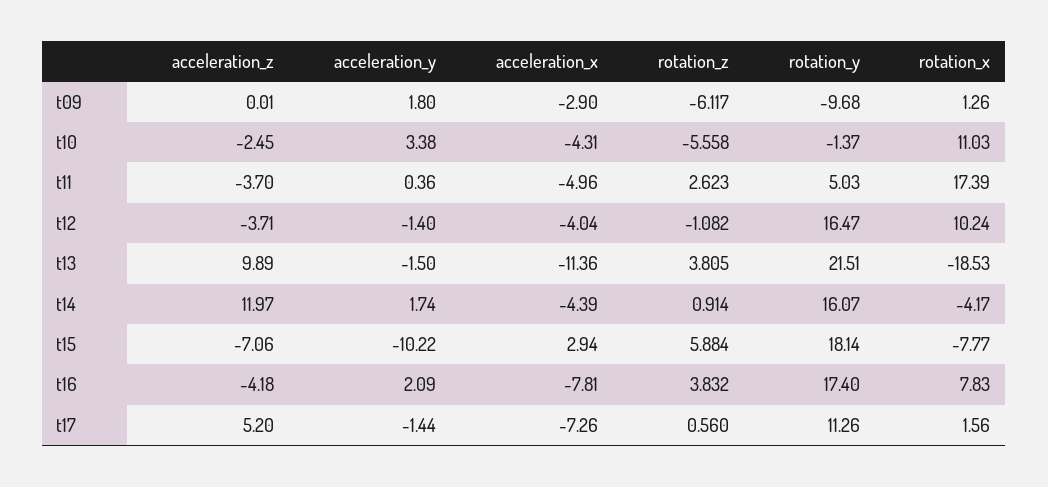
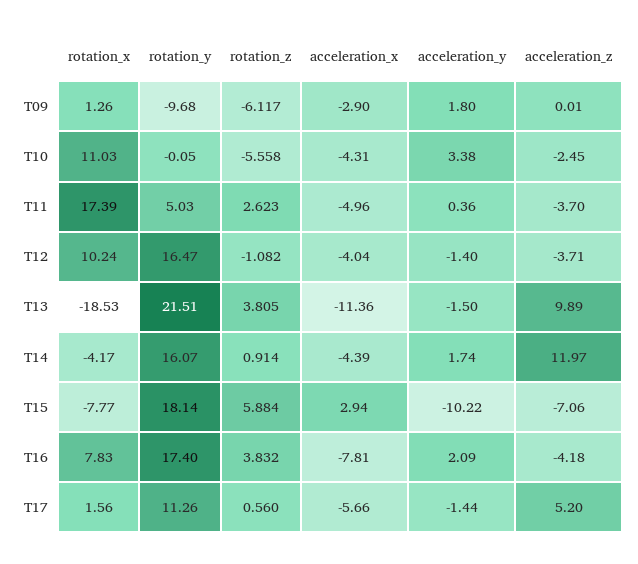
rotation_y, t10: -1.37 -> -0.05
acceleration_x, t17: -7.26 -> -5.66

